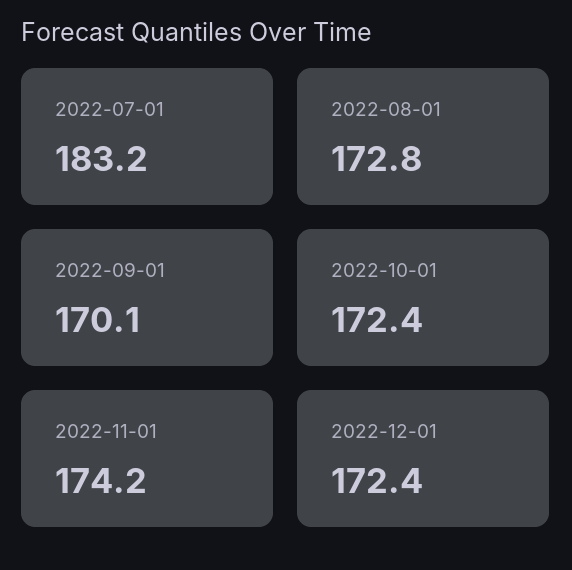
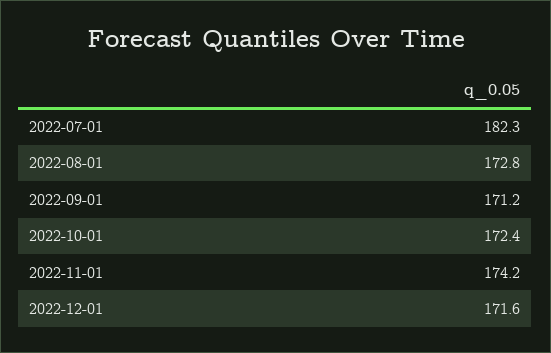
2022-07-01: 183.2 -> 182.3
2022-09-01: 170.1 -> 171.2
2022-12-01: 172.4 -> 171.6

